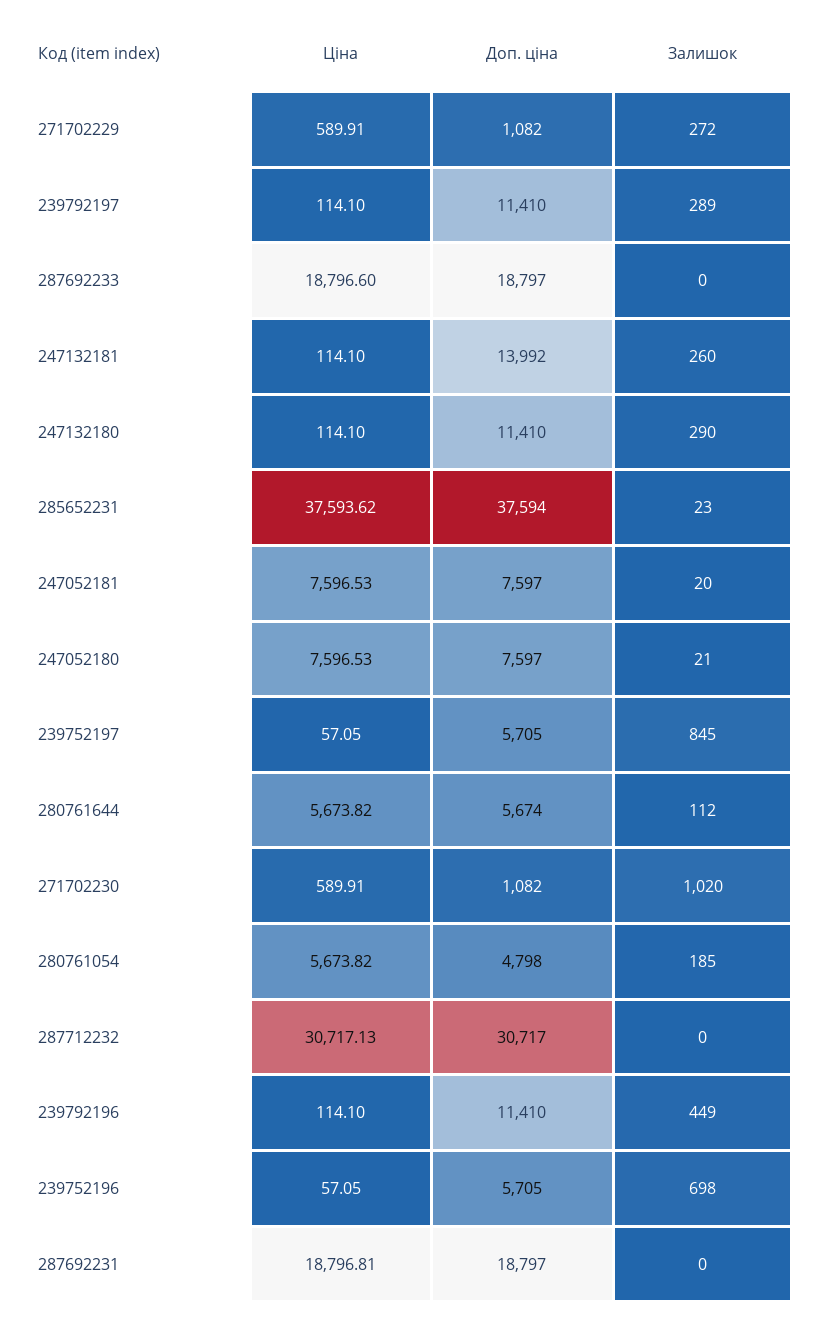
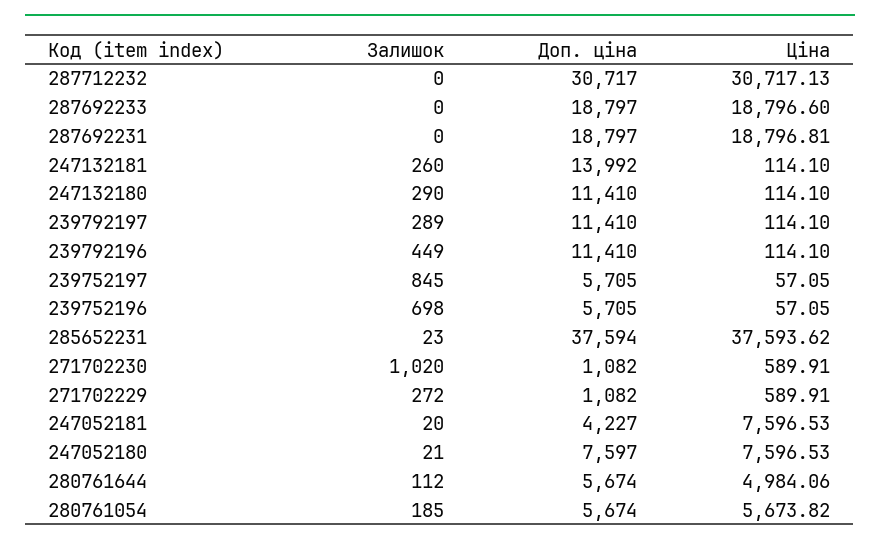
Доп. ціна, 247052181: 7597 -> 4227
Ціна, 280761644: 5673.82 -> 4984.06
Доп. ціна, 280761054: 4798 -> 5674

